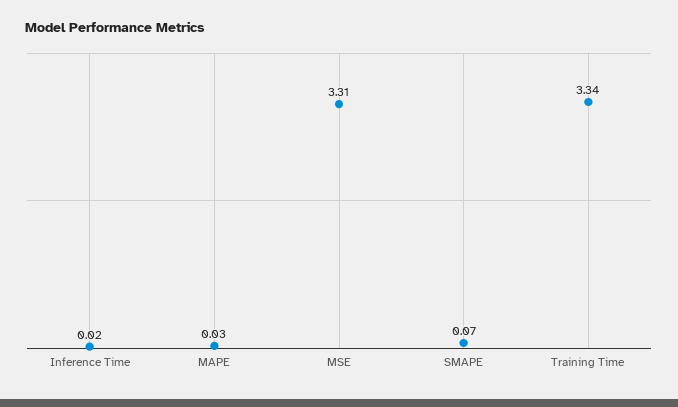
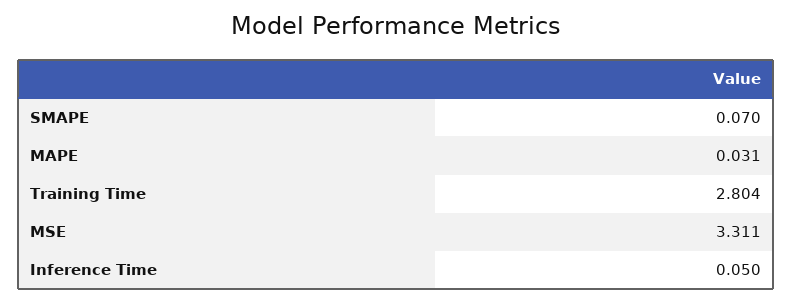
Inference Time: 0.02 -> 0.05
Training Time: 3.34 -> 2.804

